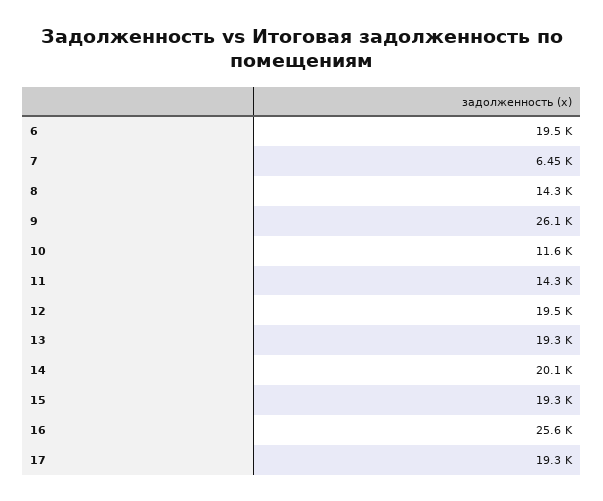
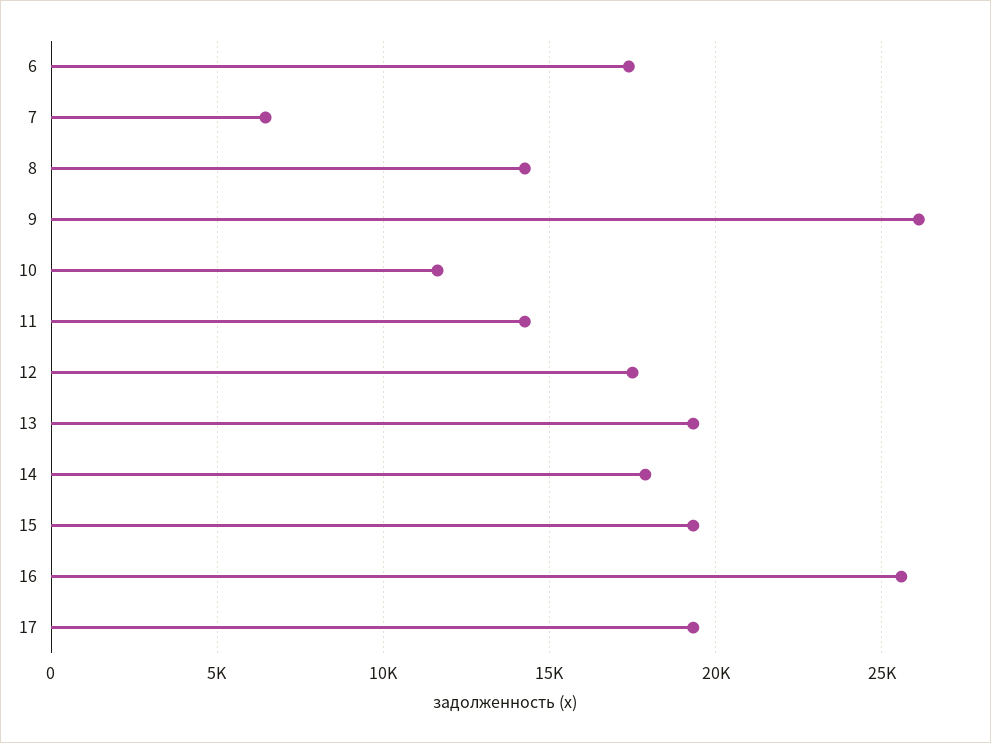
6: 19500 -> 17500
12: 19500 -> 17500
14: 20100 -> 18000

